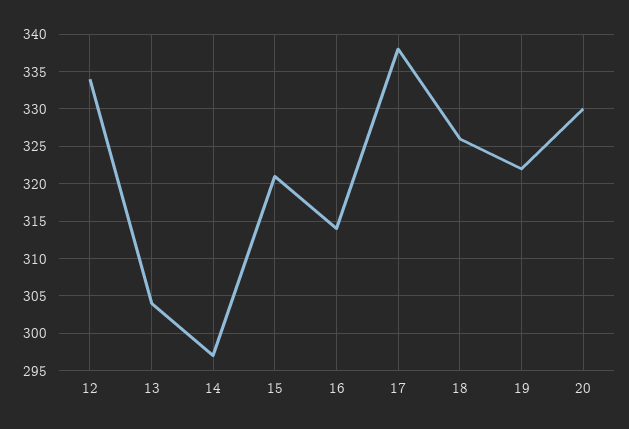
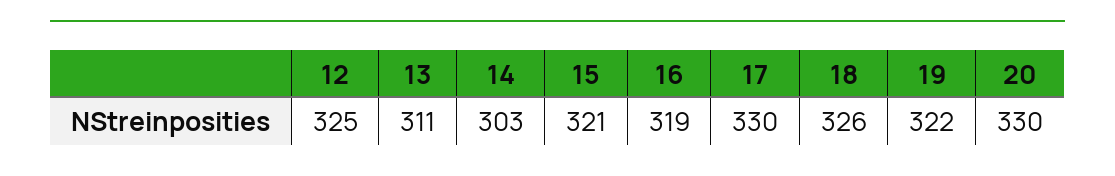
12: 334 -> 325
13: 304 -> 311
14: 297 -> 303
16: 314 -> 319
17: 338 -> 330

